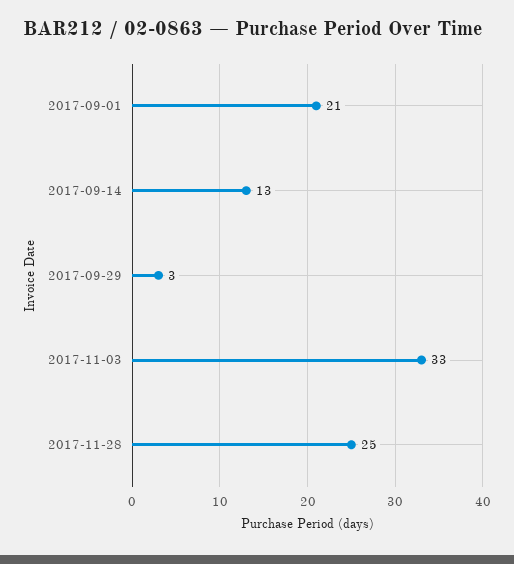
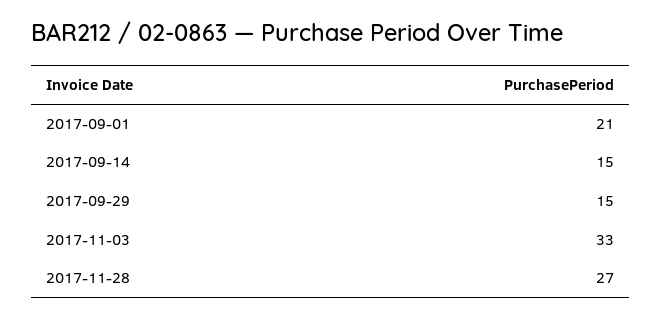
2017-09-14: 13 -> 15
2017-09-29: 3 -> 15
2017-11-28: 25 -> 27

